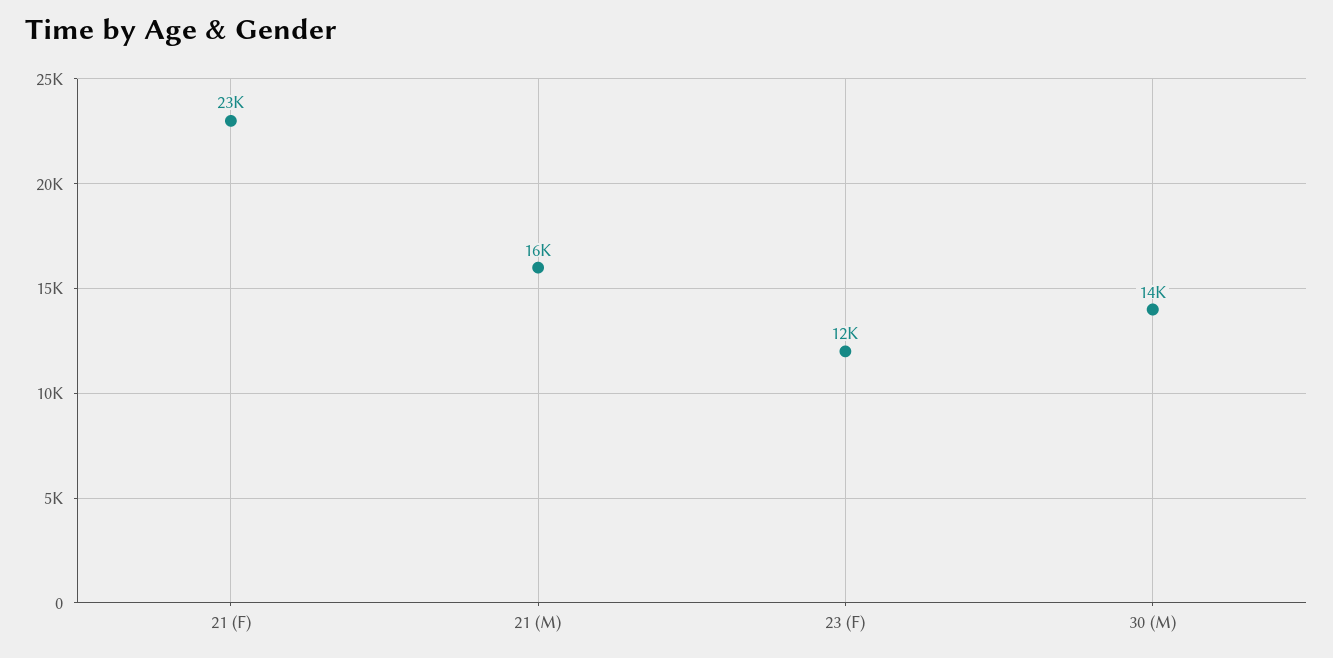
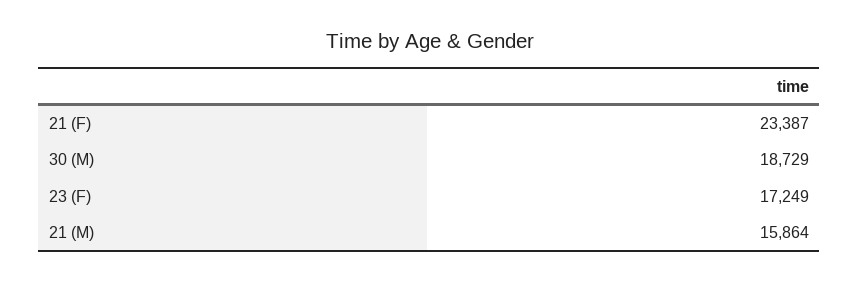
23 (F): 12000 -> 17249
30 (M): 14000 -> 18729

